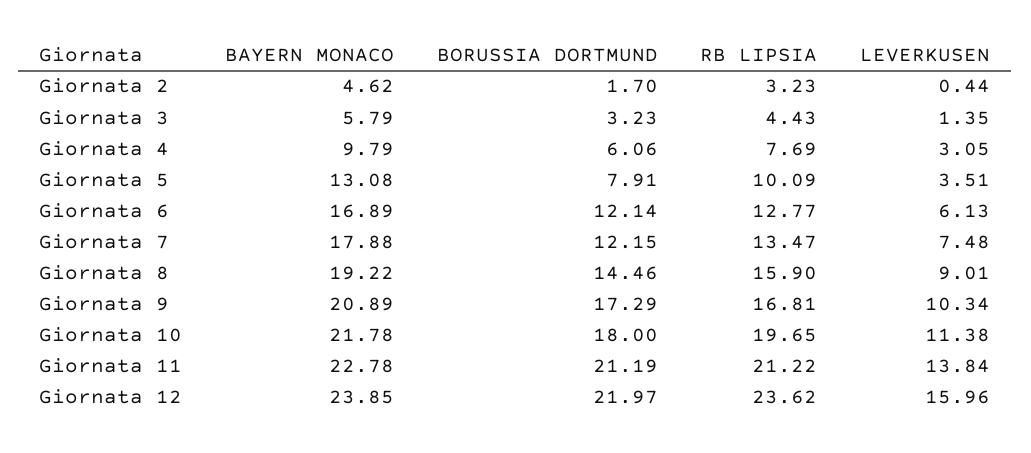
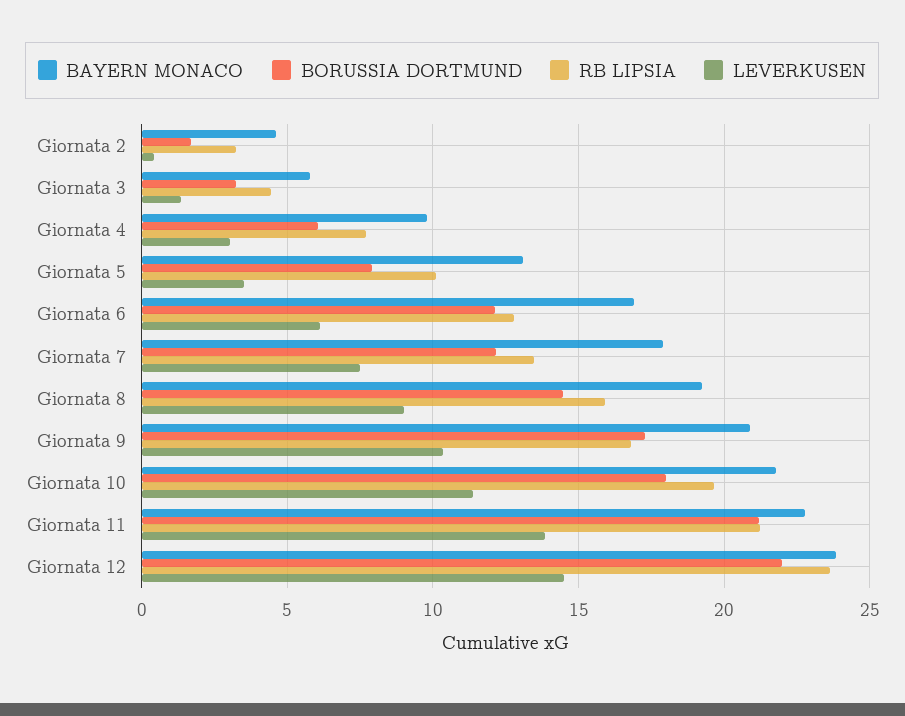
LEVERKUSEN, Giornata 12: 15.96 -> 14.5

